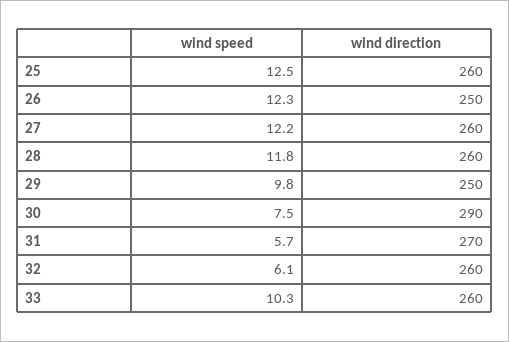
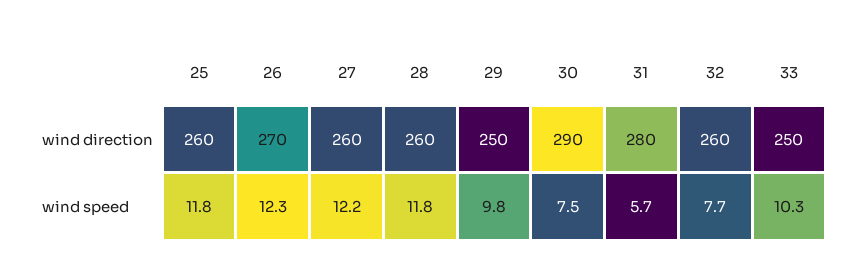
wind speed, 25: 12.5 -> 11.8
wind direction, 26: 250 -> 270
wind direction, 31: 270 -> 280
wind speed, 32: 6.1 -> 7.7
wind direction, 33: 260 -> 250

